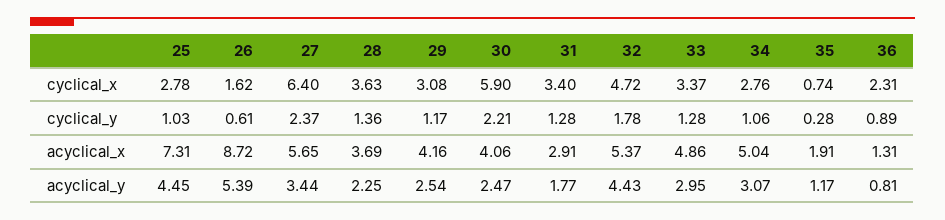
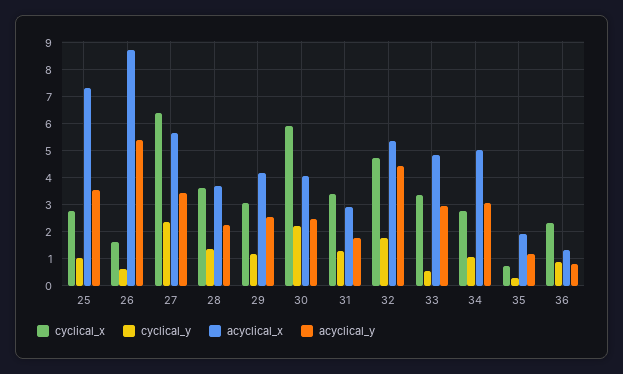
cyclical_y, 33: 1.28 -> 0.5
acyclical_y, 25: 4.45 -> 3.5

